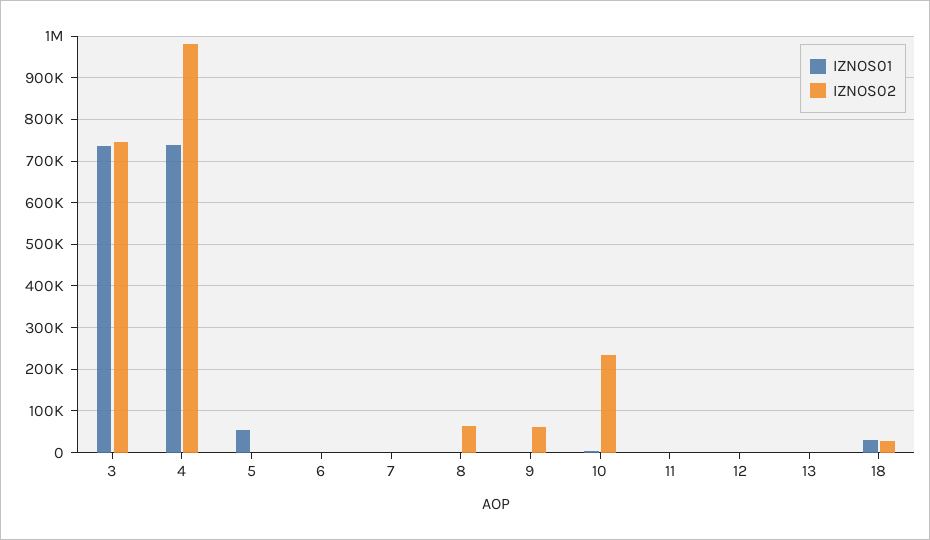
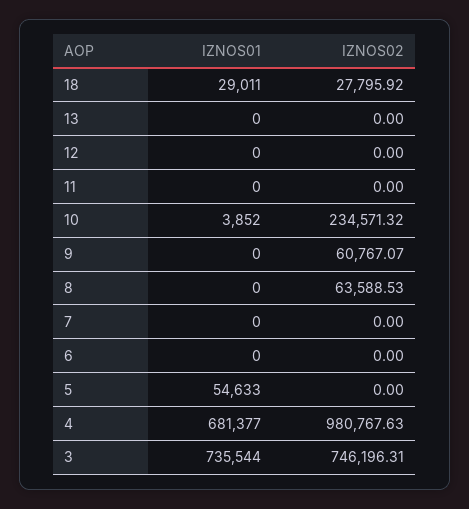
IZNOS01, 4: 740000 -> 681377

